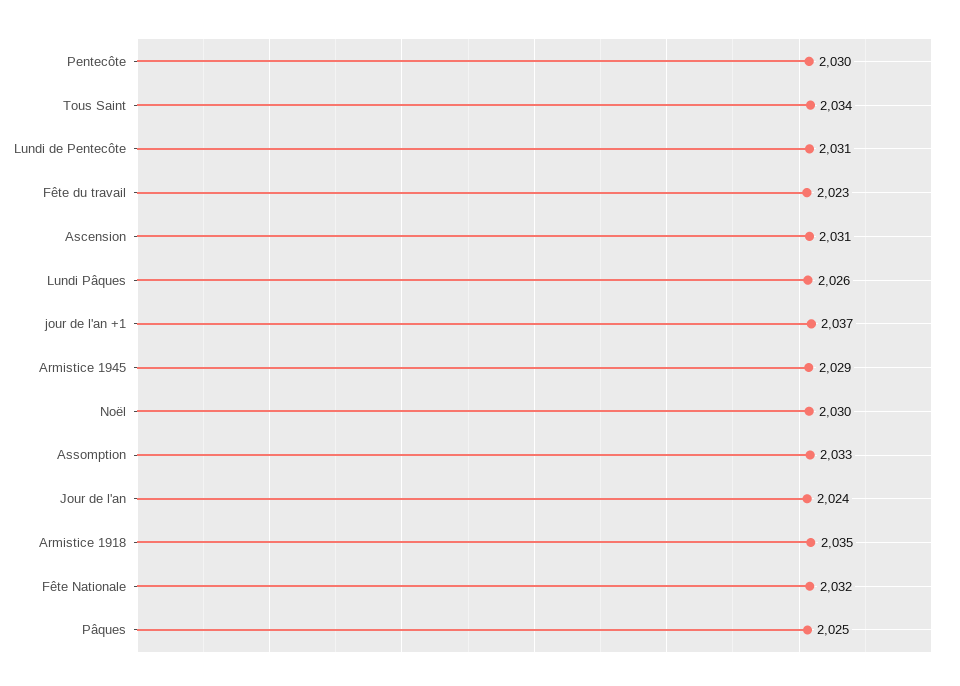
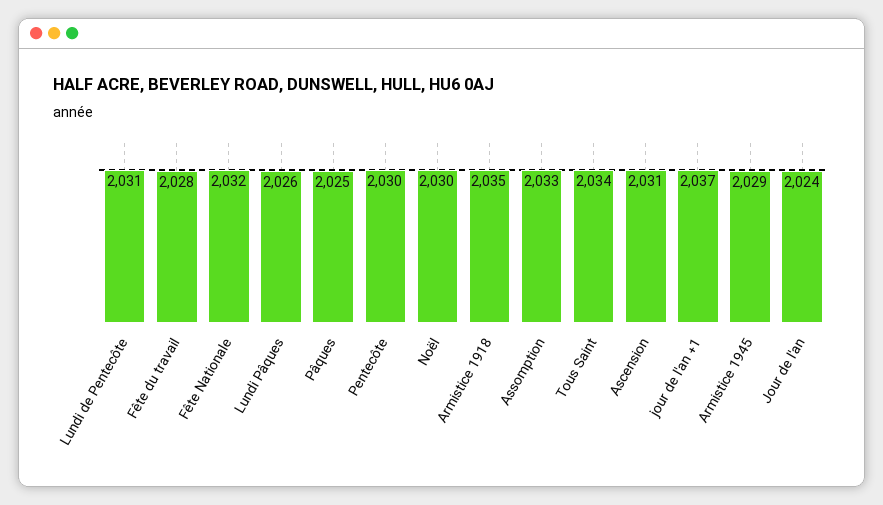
Fête du travail: 2023 -> 2028

